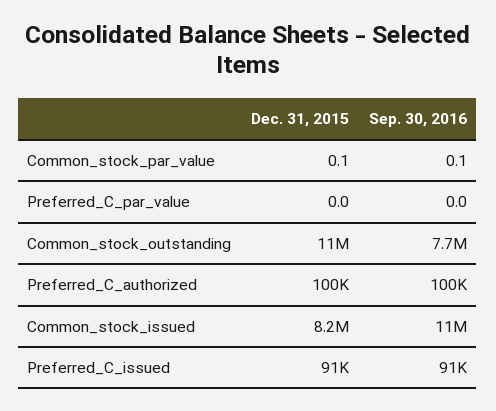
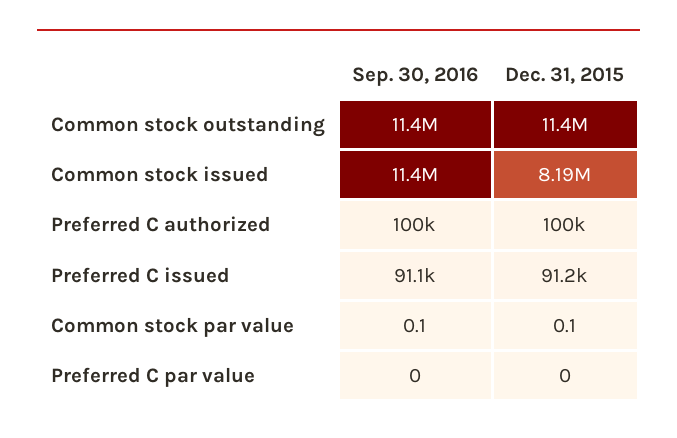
Sep. 30, 2016, Common_stock_outstanding: 7700000 -> 11400000

